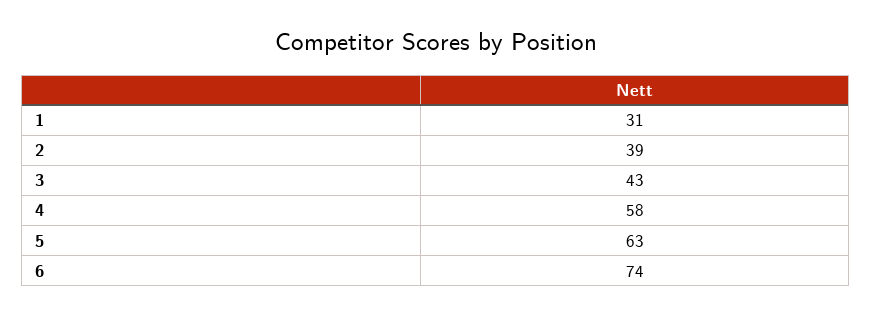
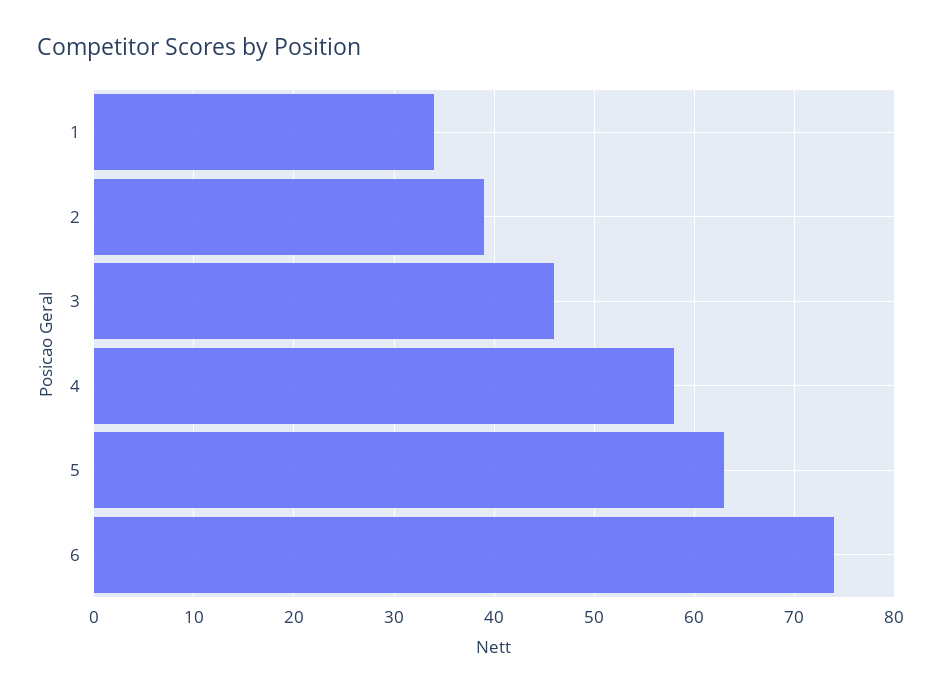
1: 31 -> 34
3: 43 -> 46

